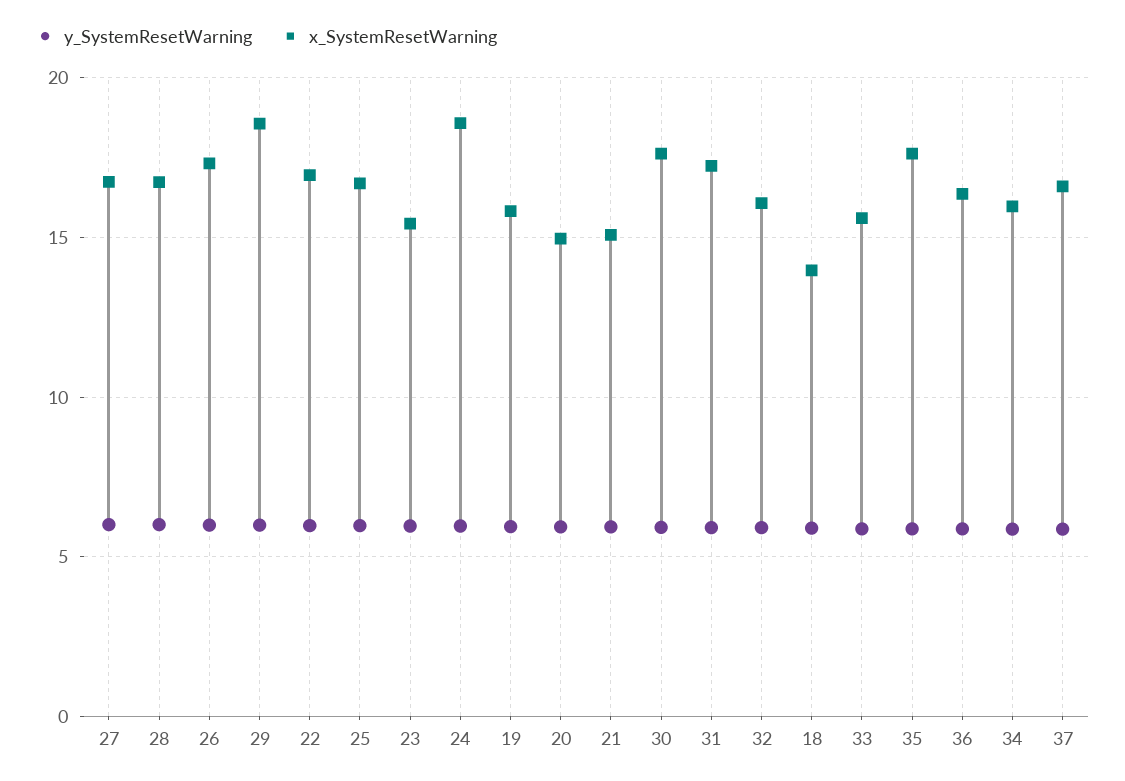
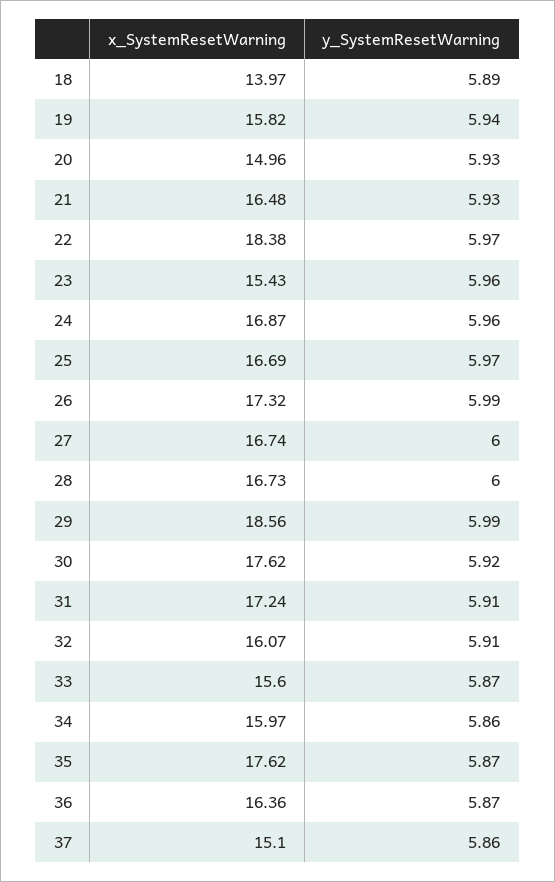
x_SystemResetWarning, 22: 17 -> 18.38
x_SystemResetWarning, 24: 18.5 -> 16.87
x_SystemResetWarning, 21: 15 -> 16.48
x_SystemResetWarning, 37: 16.5 -> 15.1

